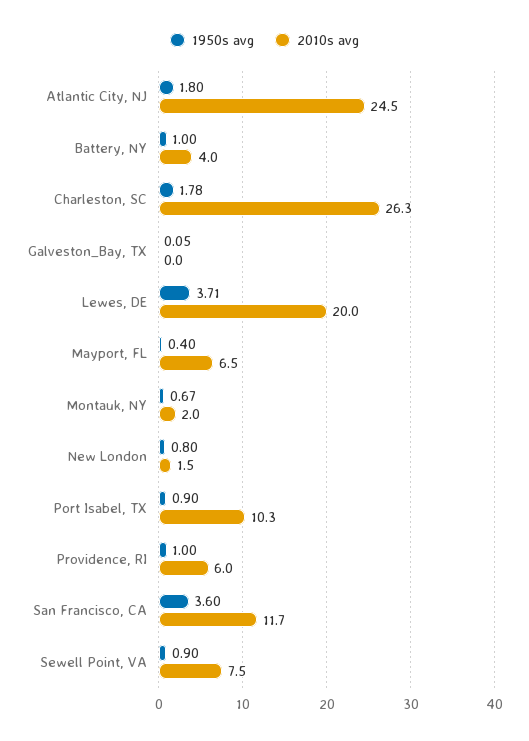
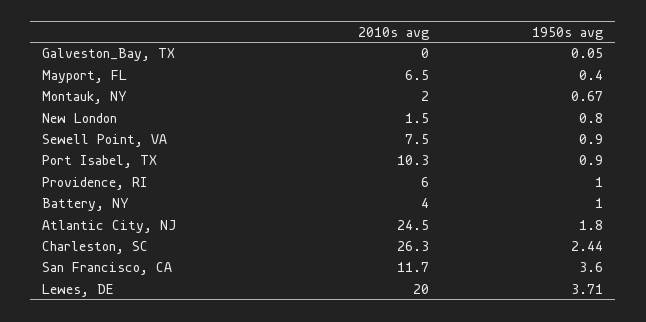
1950s avg, Charleston, SC: 1.78 -> 2.44

